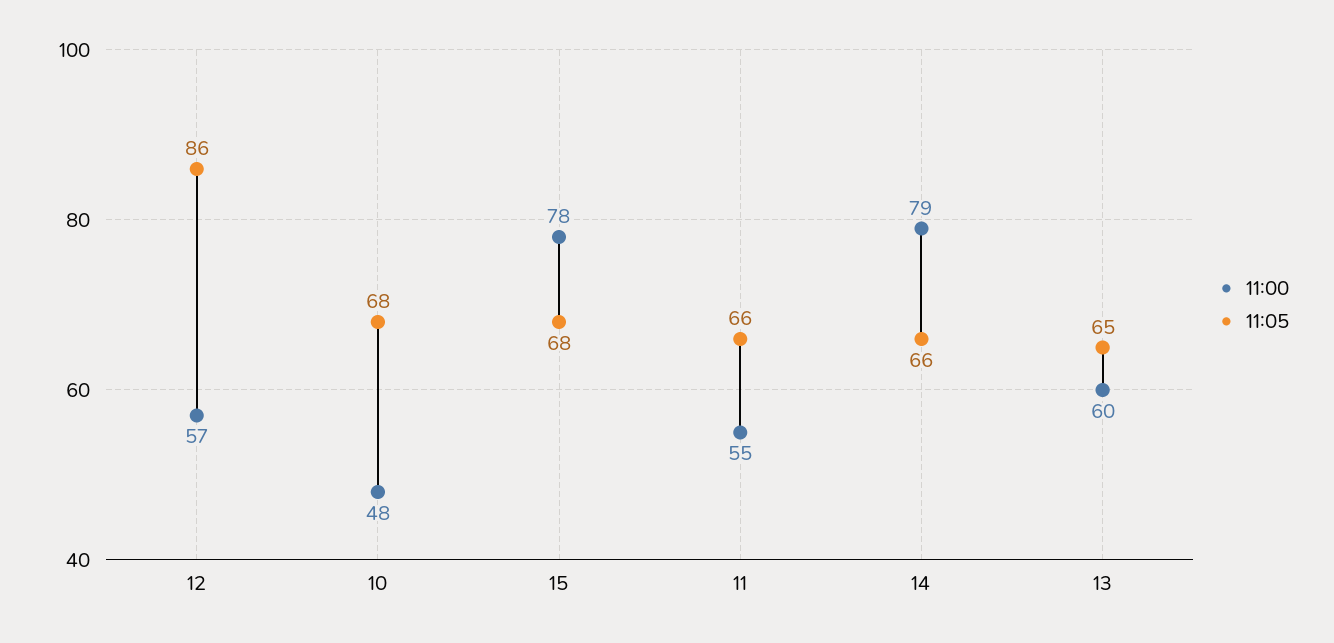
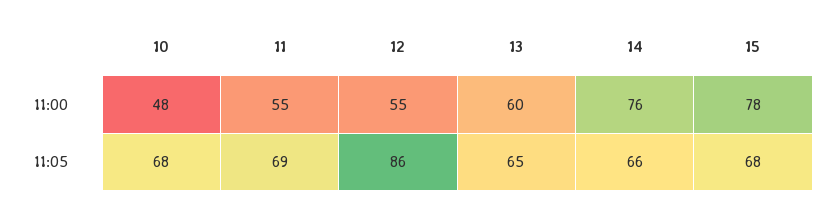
11:00, 12: 57 -> 55
11:05, 11: 66 -> 69
11:00, 14: 79 -> 76

